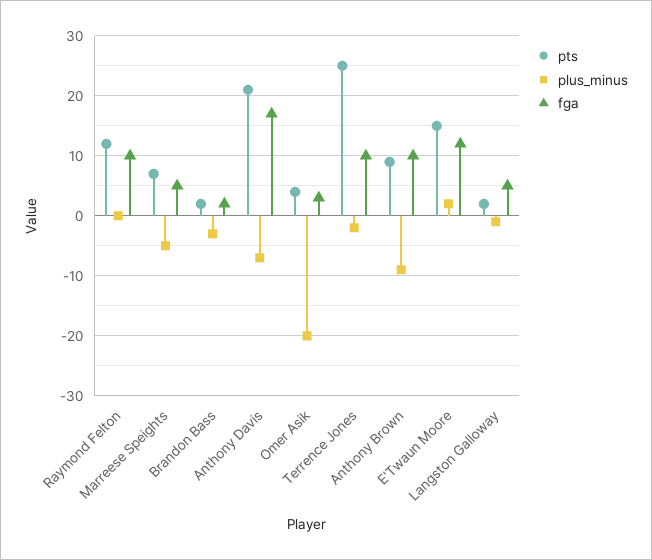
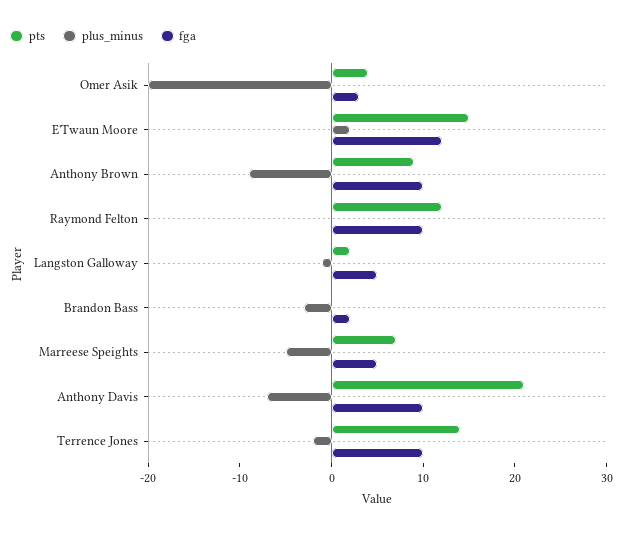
pts, Brandon Bass: 2 -> 0
fga, Anthony Davis: 17 -> 10
pts, Terrence Jones: 25 -> 14

